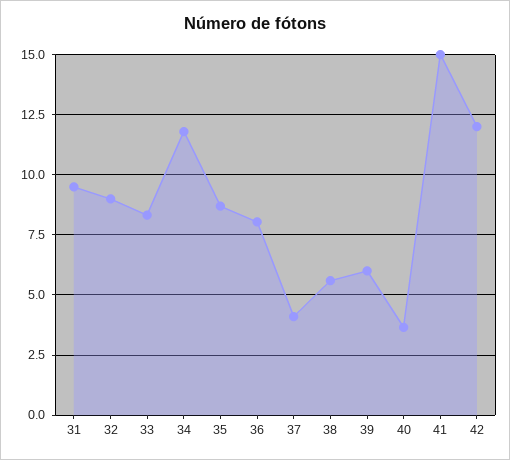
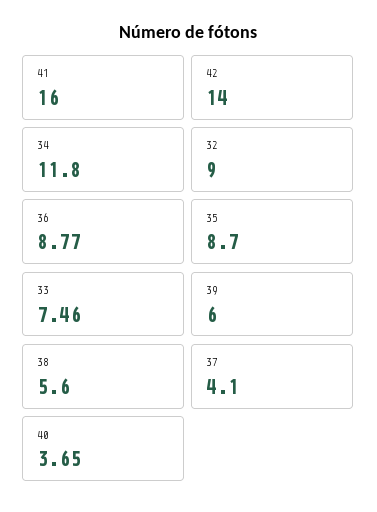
31: 9.5 -> none
33: 8.25 -> 7.46
36: 8 -> 8.77
41: 15 -> 16
42: 12 -> 14

